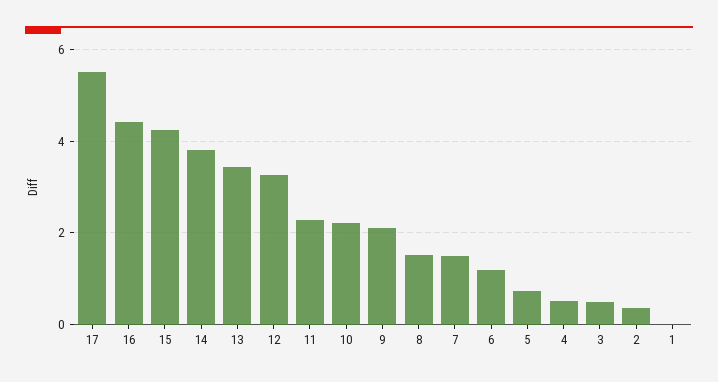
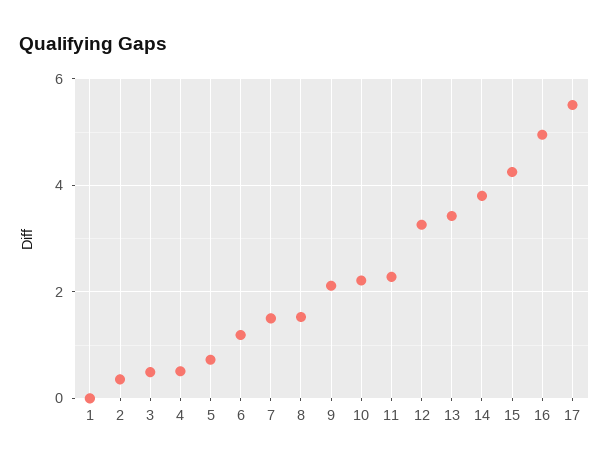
16: 4.4 -> 5

